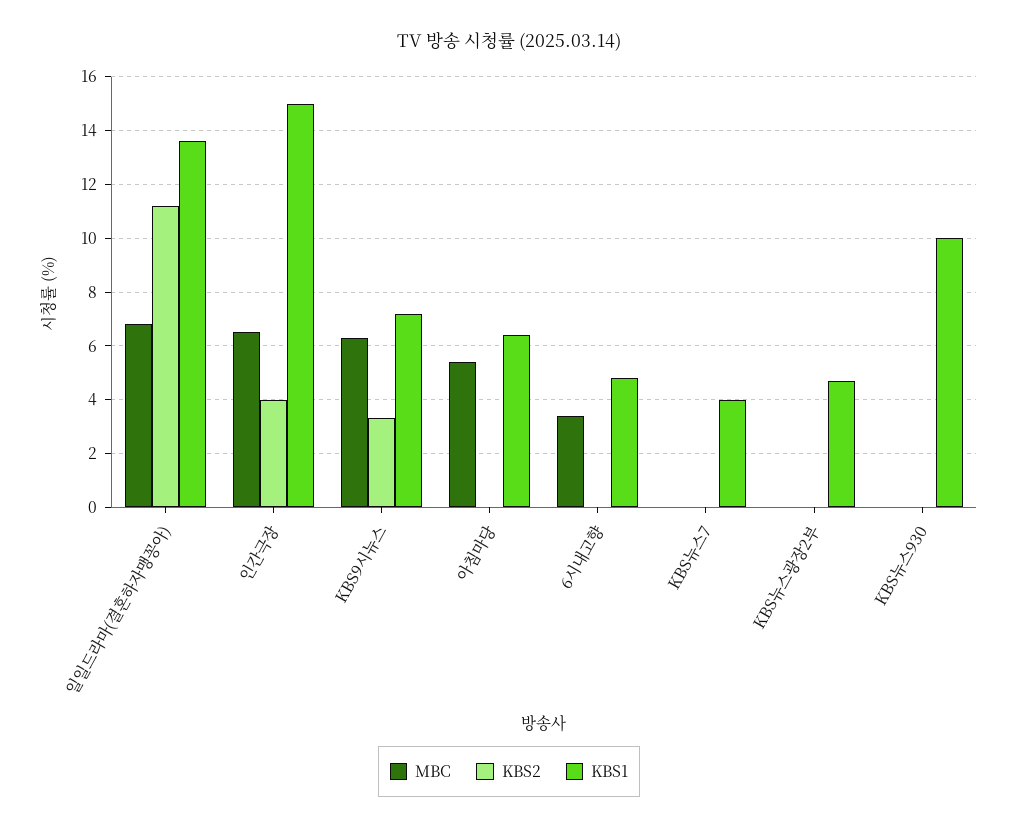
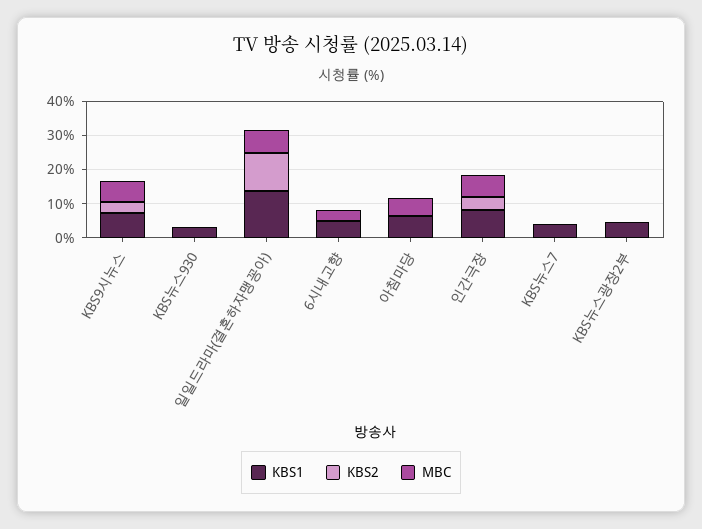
KBS1, 인간극장: 15 -> 7.5
KBS1, KBS뉴스930: 10 -> 2.5

